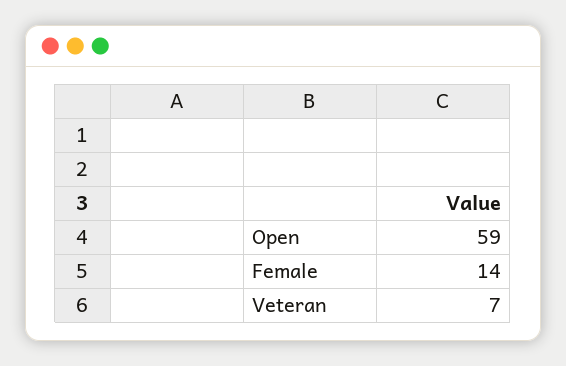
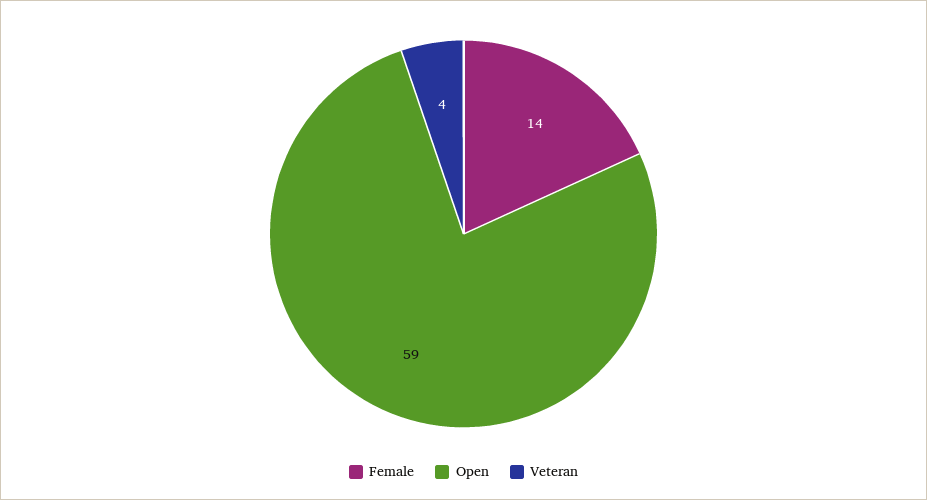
Veteran: 7 -> 4

